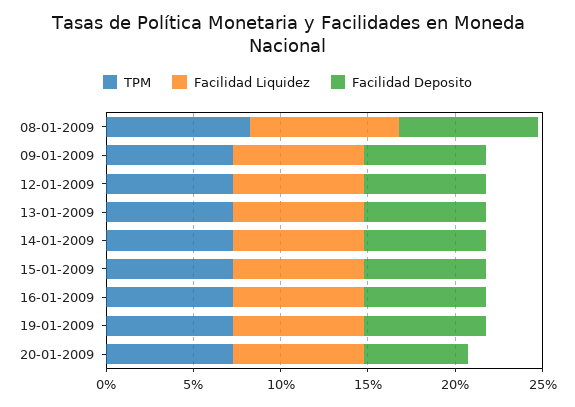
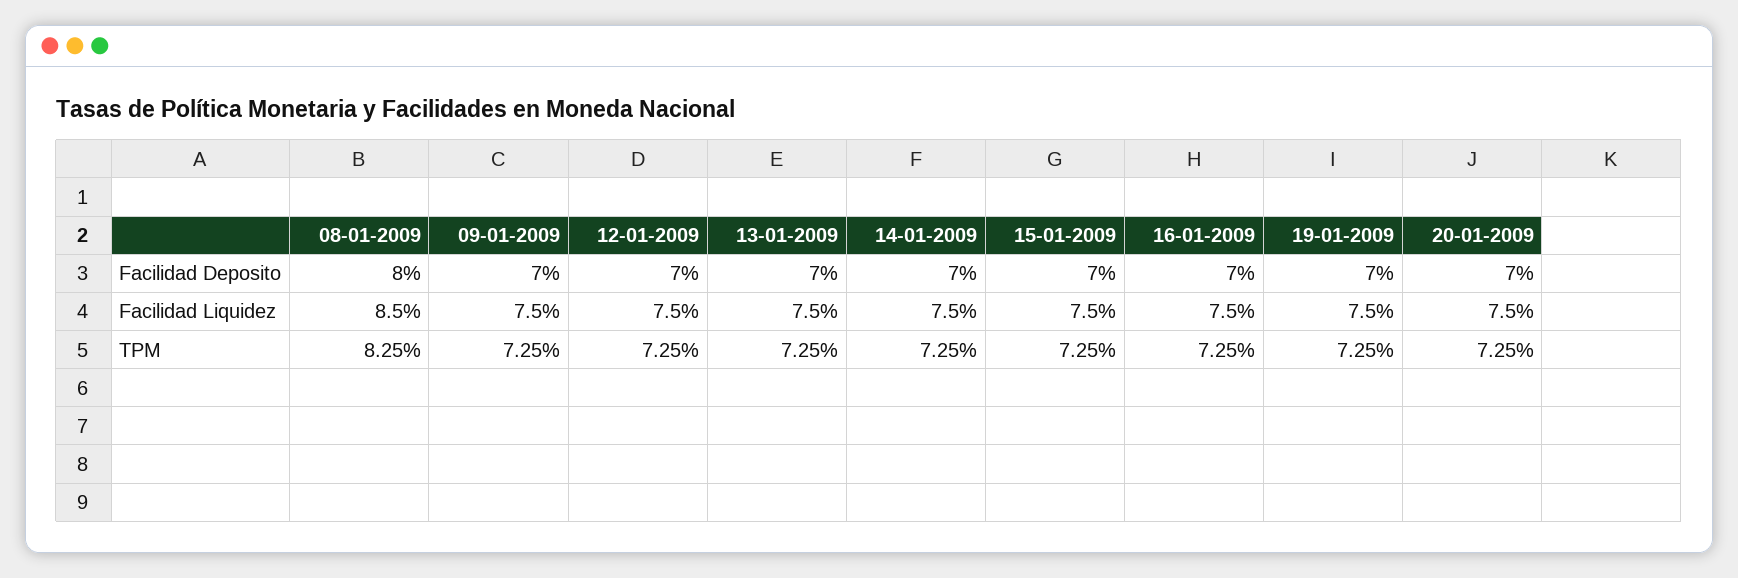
Facilidad Deposito, 20-01-2009: 6 -> 7

